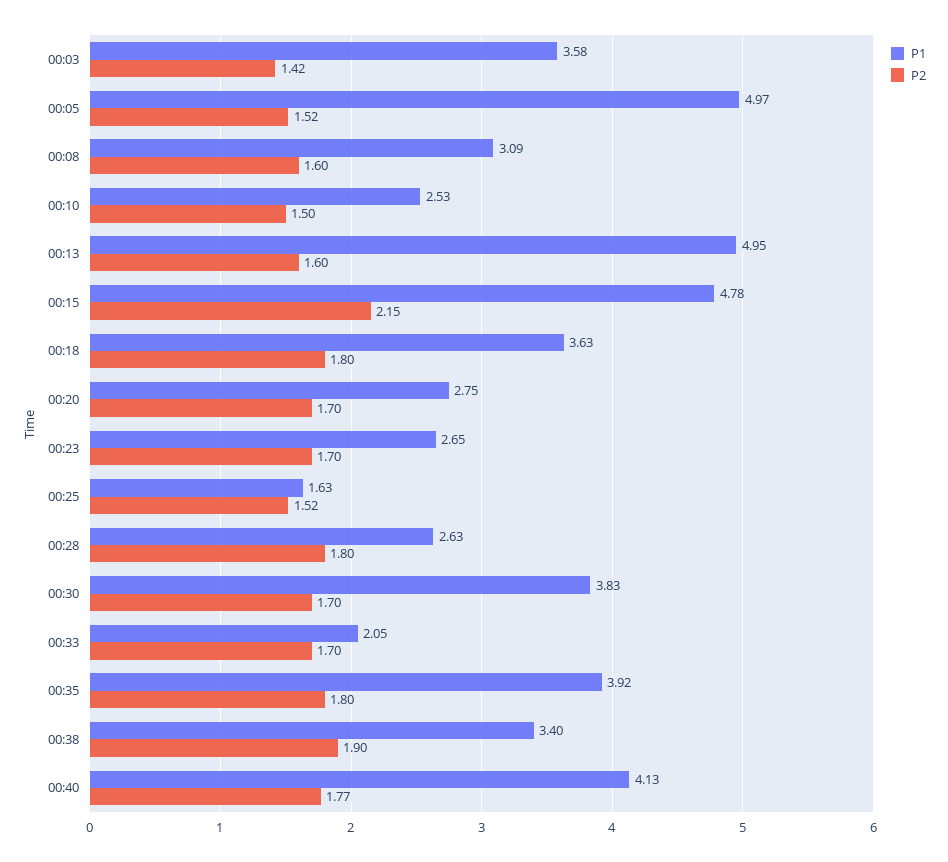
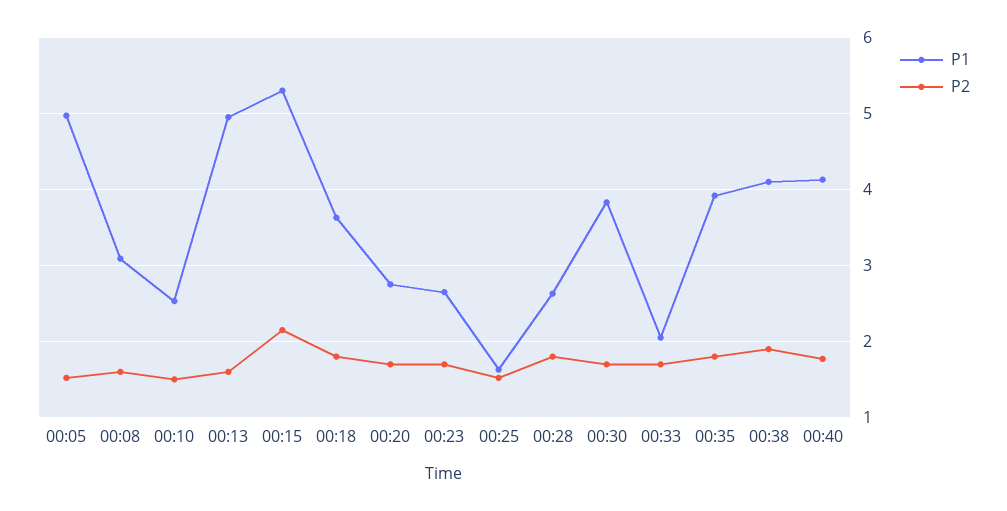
P1, 00:03: 3.58 -> none
P2, 00:03: 1.42 -> none
P1, 00:15: 4.78 -> 5.3
P1, 00:38: 3.4 -> 4.1

